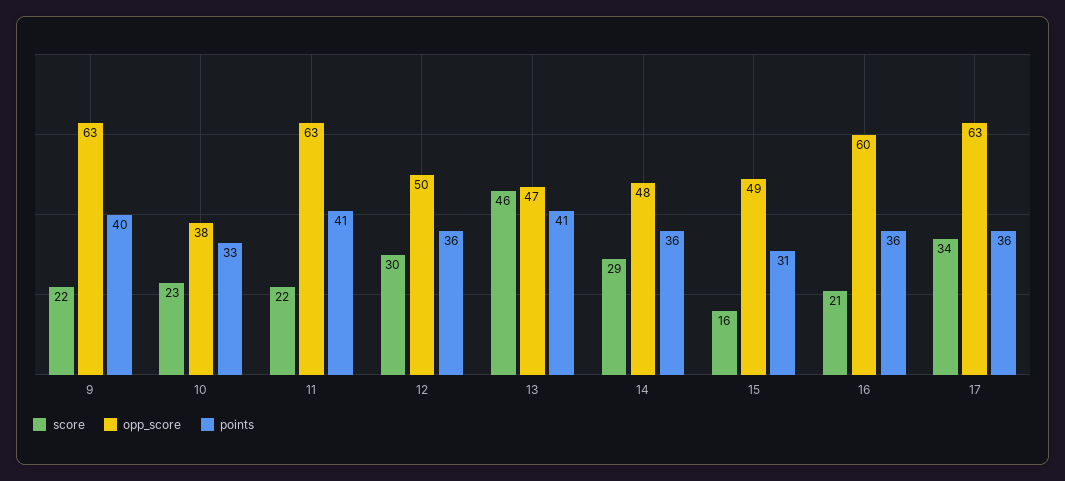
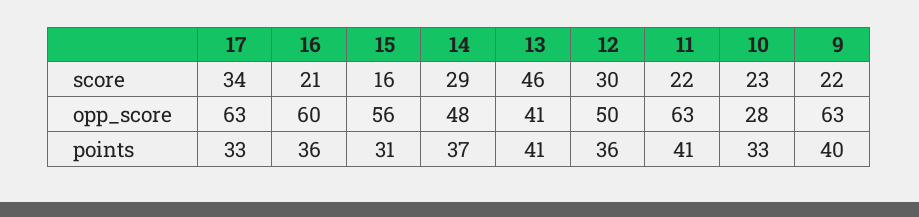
opp_score, 10: 38 -> 28
opp_score, 13: 47 -> 41
points, 14: 36 -> 37
opp_score, 15: 49 -> 56
points, 17: 36 -> 33

